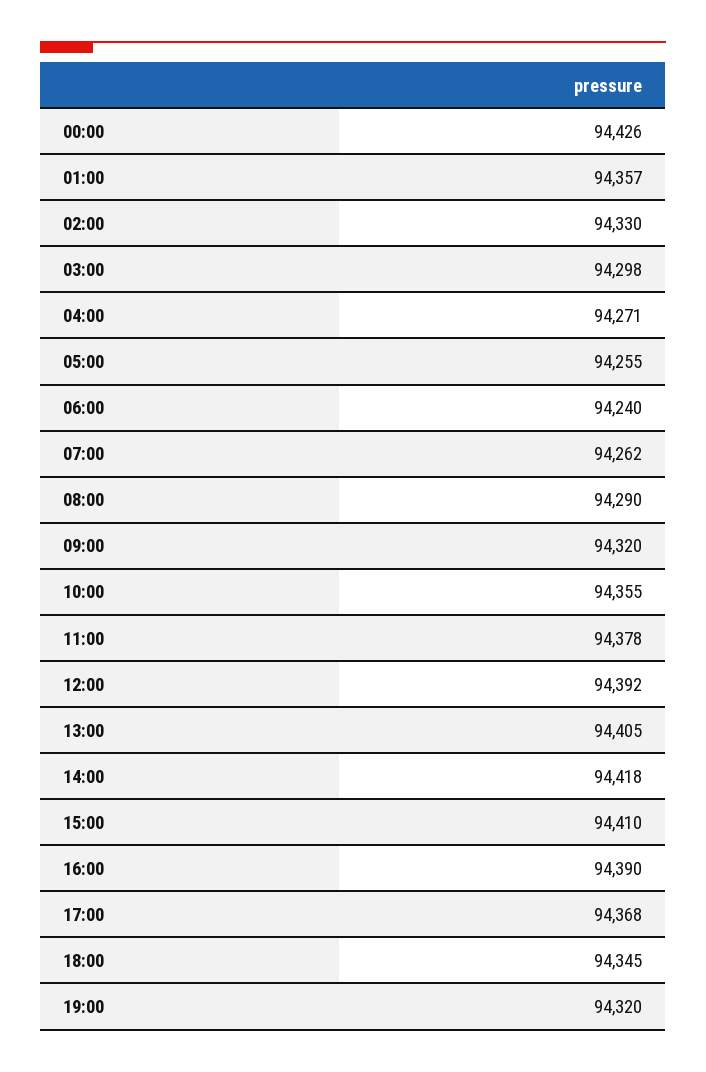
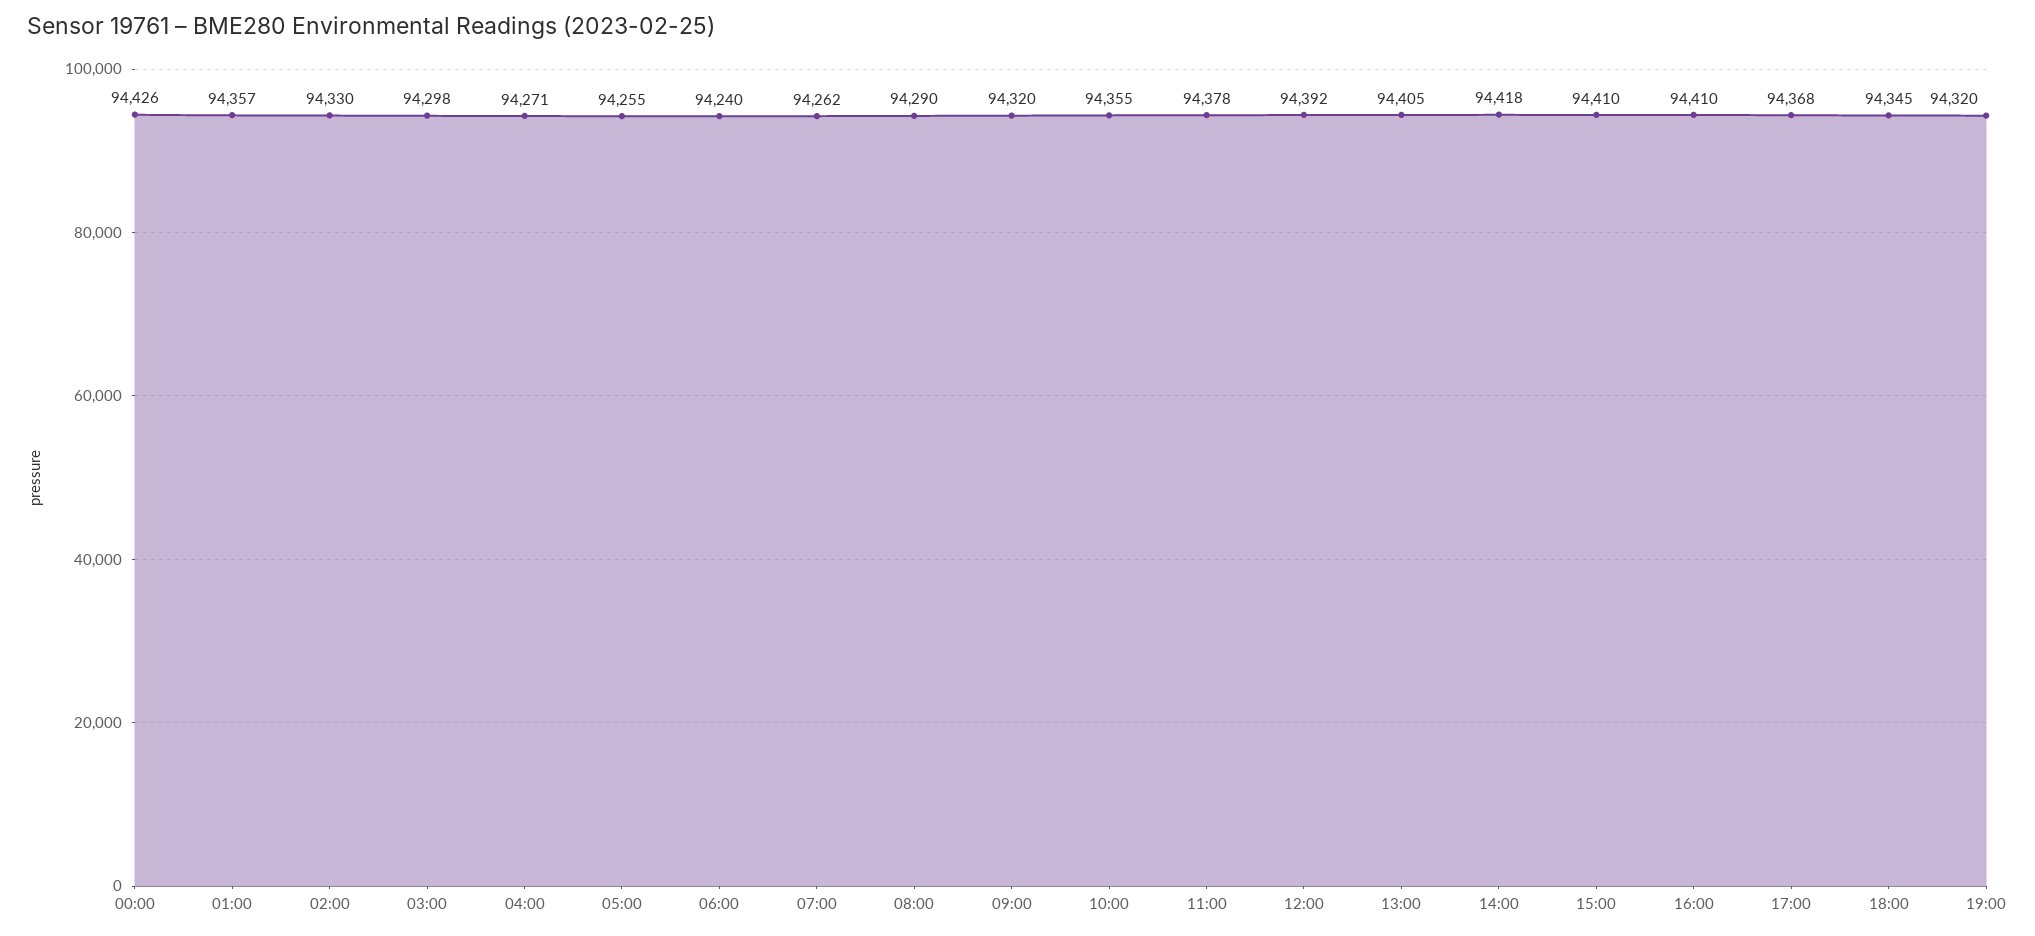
16:00: 94390 -> 94410

